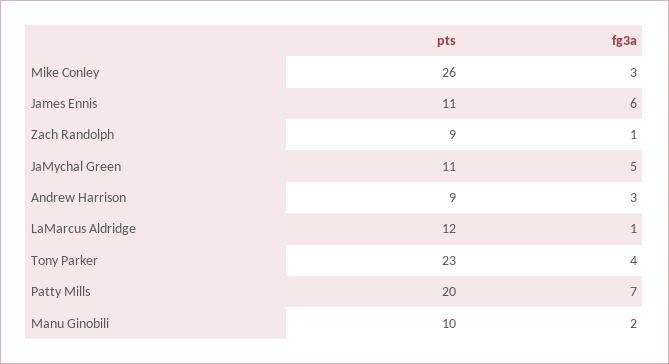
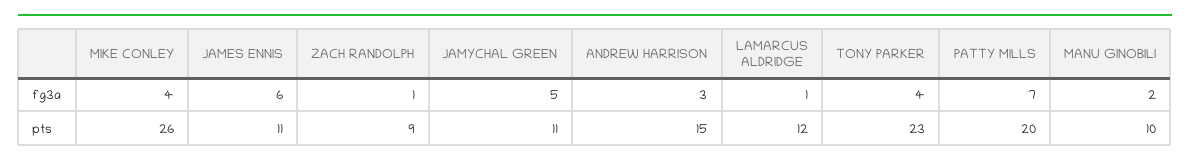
fg3a, Mike Conley: 3 -> 4
pts, Andrew Harrison: 9 -> 15

